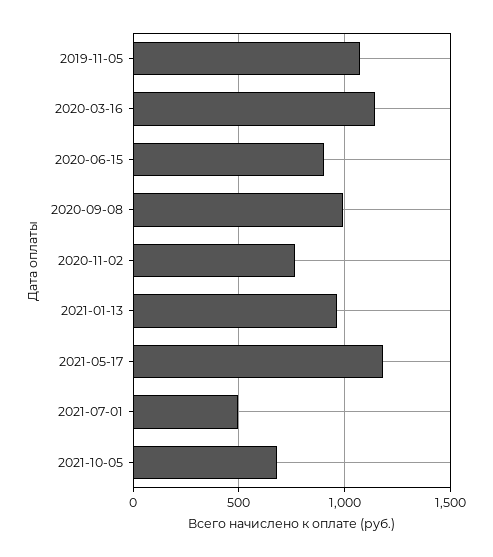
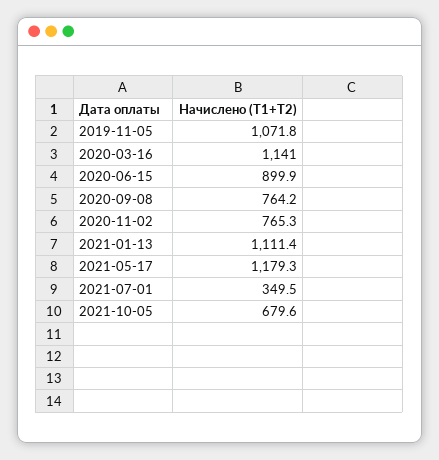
2020-09-08: 1000 -> 764.2
2021-01-13: 950 -> 1111.4
2021-07-01: 500 -> 349.5

